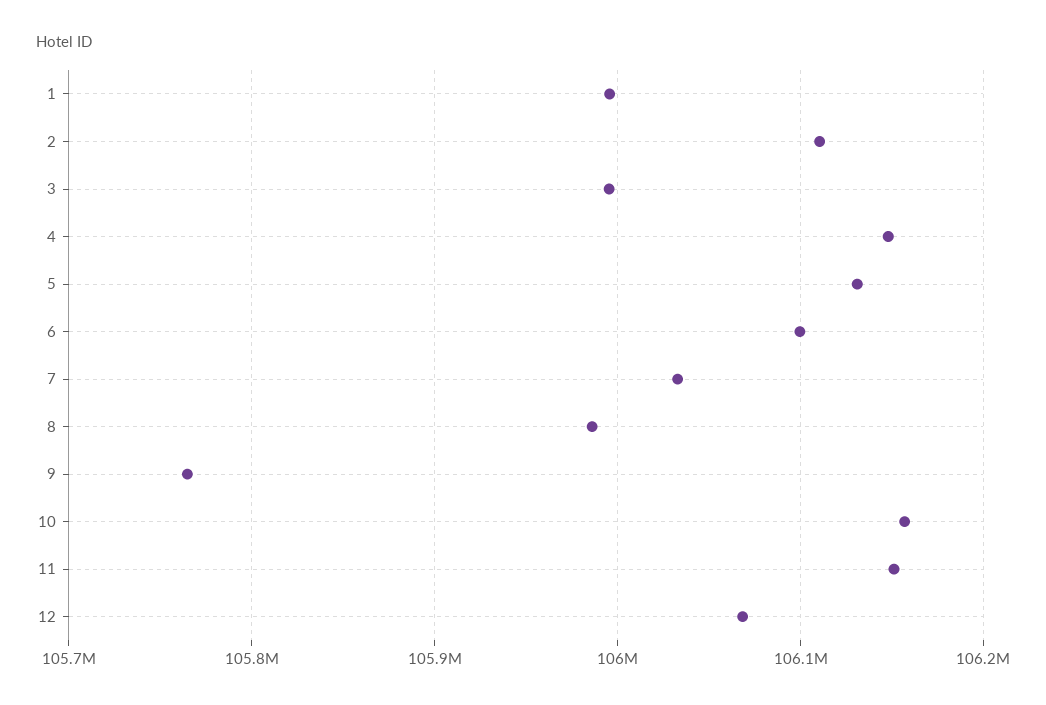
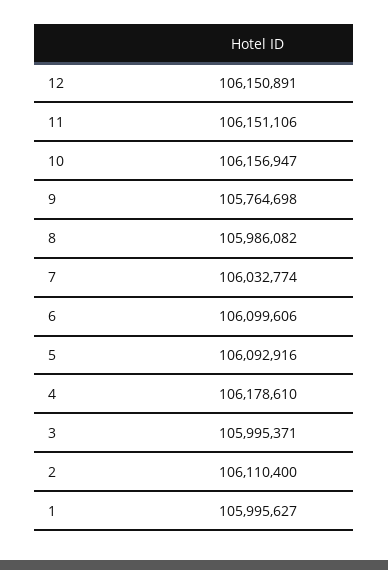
4: 106150000 -> 106178610
5: 106130000 -> 106092916
12: 106070000 -> 106150891

